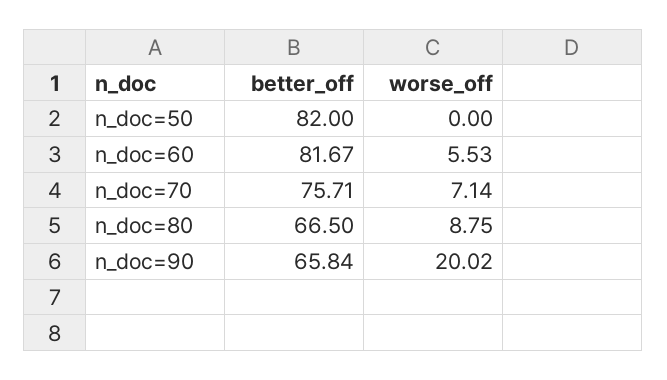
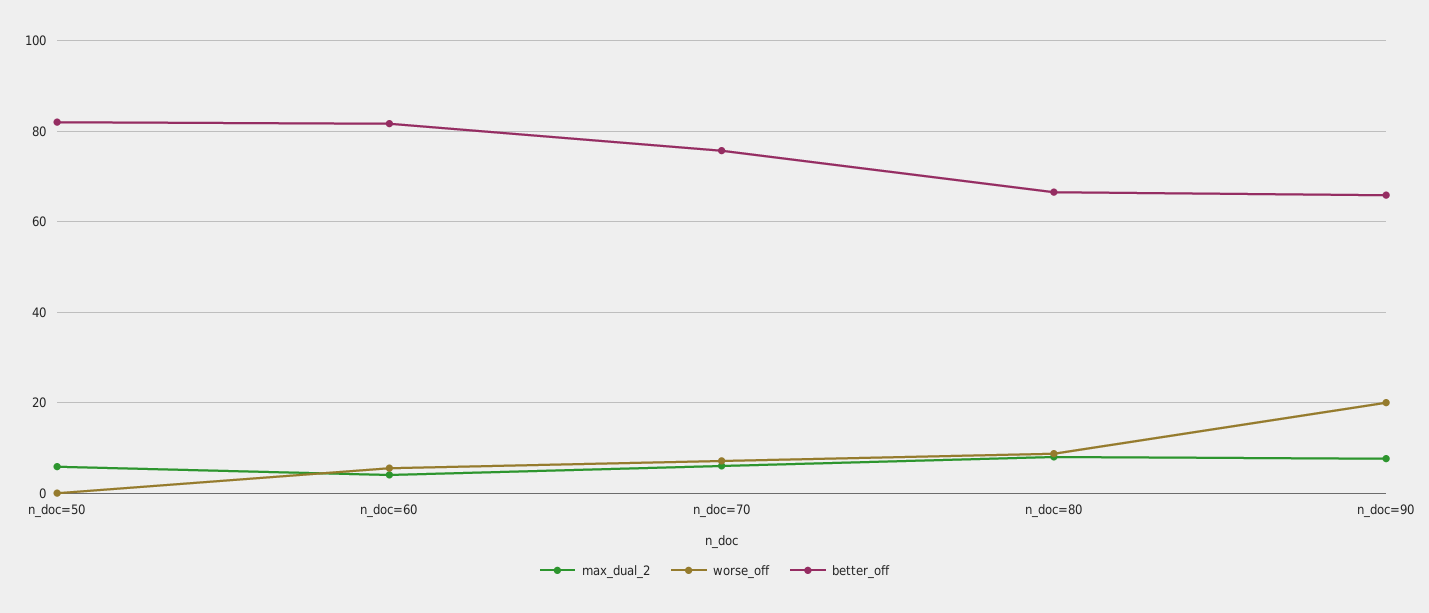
max_dual_2, n_doc=50: none -> 6
max_dual_2, n_doc=60: none -> 4
max_dual_2, n_doc=70: none -> 6
max_dual_2, n_doc=80: none -> 8
max_dual_2, n_doc=90: none -> 8

